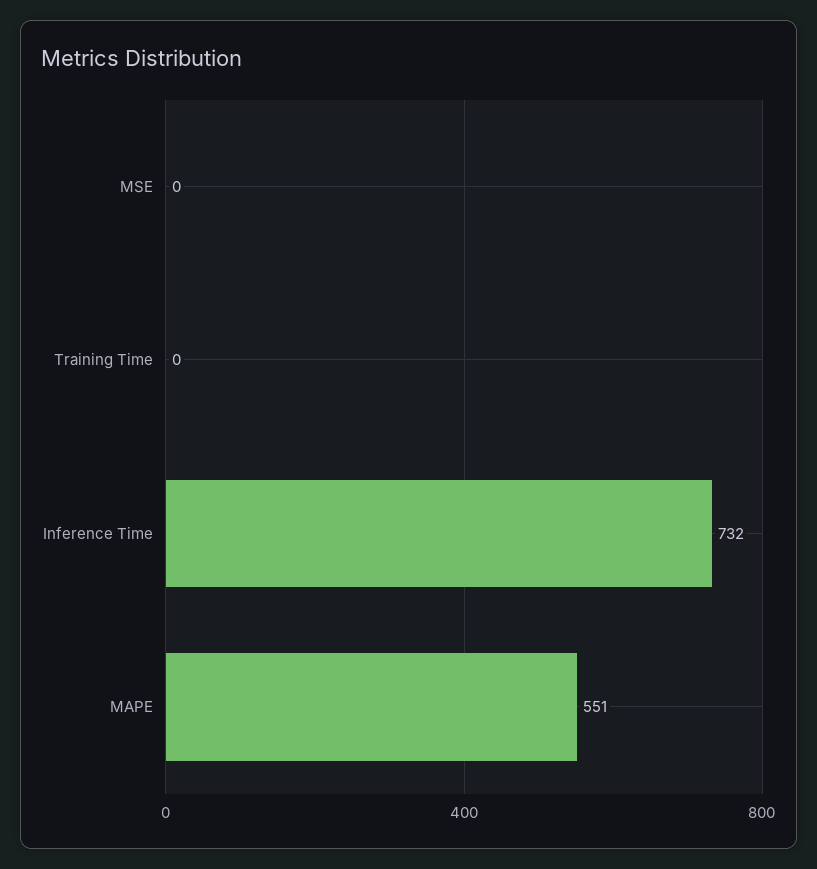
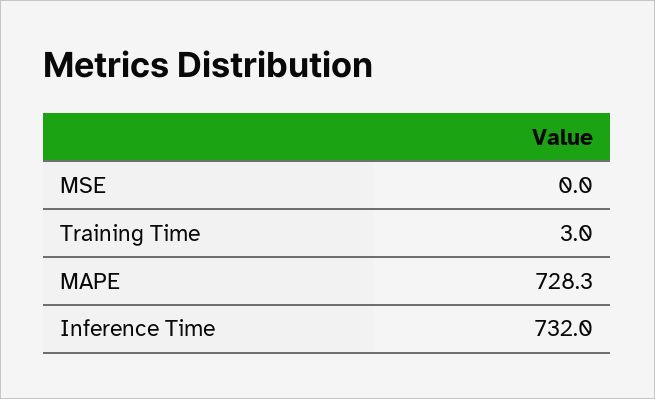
Training Time: 0 -> 3
MAPE: 551 -> 728.3

